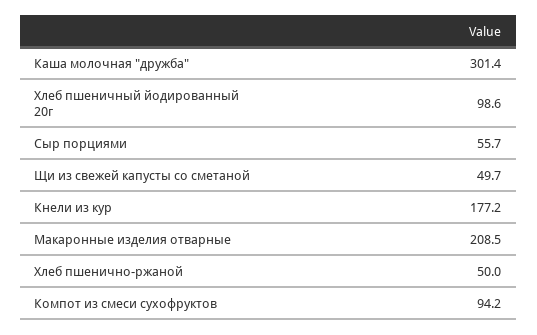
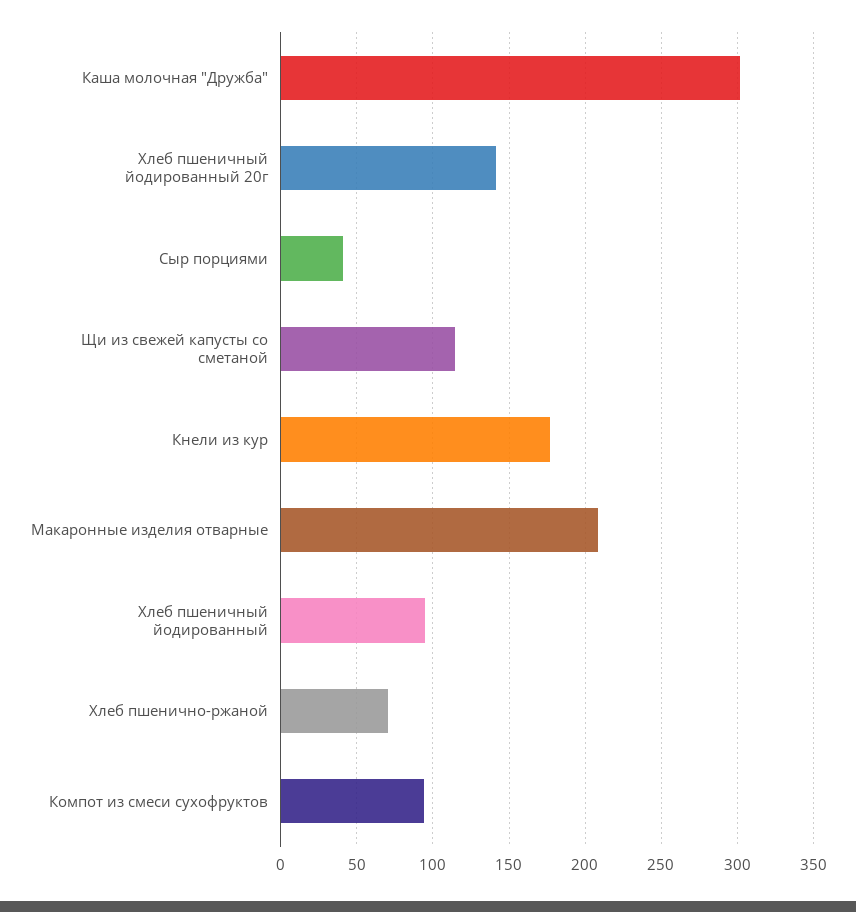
Хлеб пшеничный йодированный 20г: 98.6 -> 140
Сыр порциями: 55.7 -> 40
Щи из свежей капусты со сметаной: 49.7 -> 115
Хлеб пшенично-ржаной: 50 -> 70
Хлеб пшеничный йодированный: none -> 95

